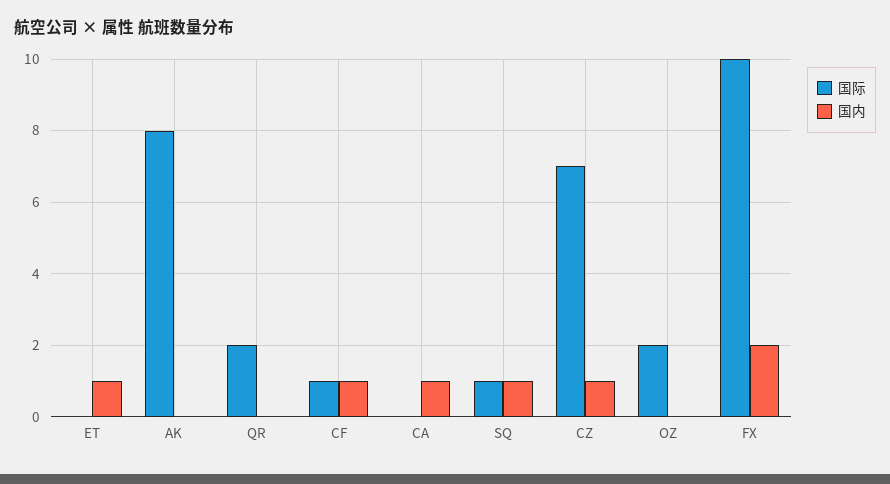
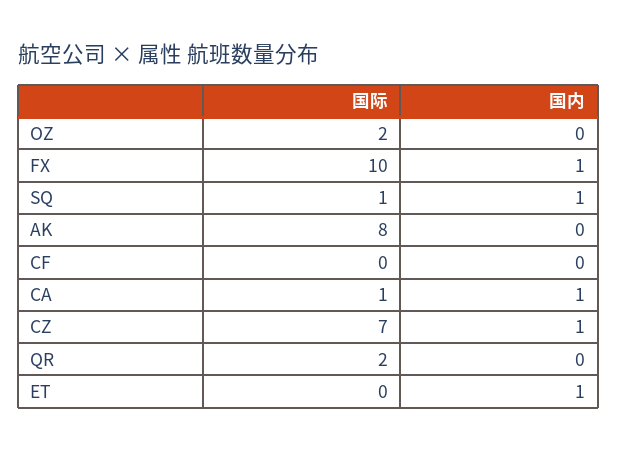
国际, CF: 1 -> 0
国内, CF: 1 -> 0
国际, CA: 0 -> 1
国内, FX: 2 -> 1

